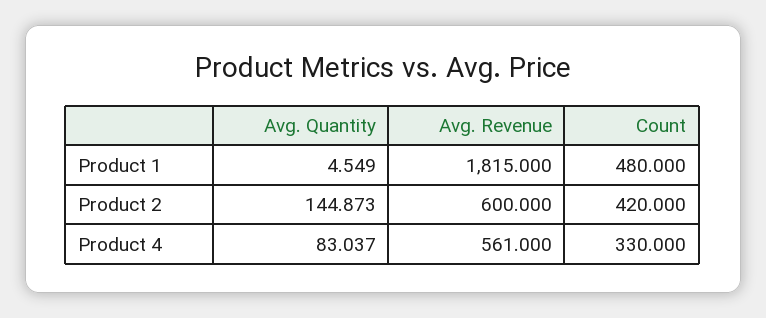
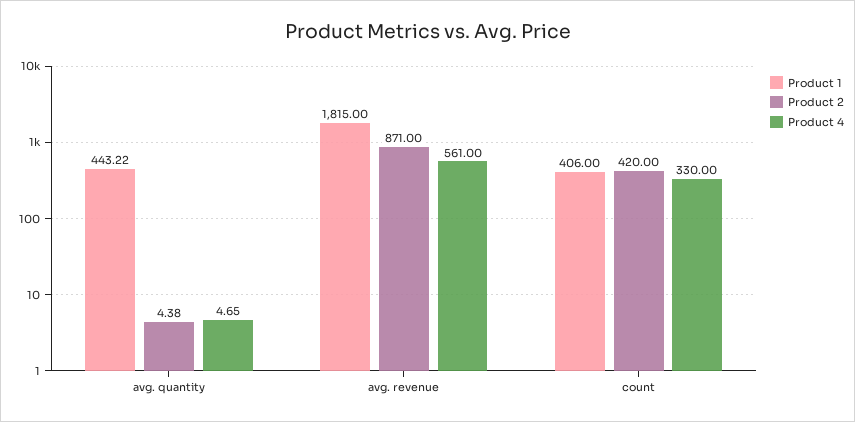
Product 1, Avg. Quantity: 4.549 -> 443.22
Product 1, Count: 480 -> 406
Product 2, Avg. Quantity: 144.873 -> 4.38
Product 2, Avg. Revenue: 600 -> 871
Product 4, Avg. Quantity: 83.037 -> 4.65

